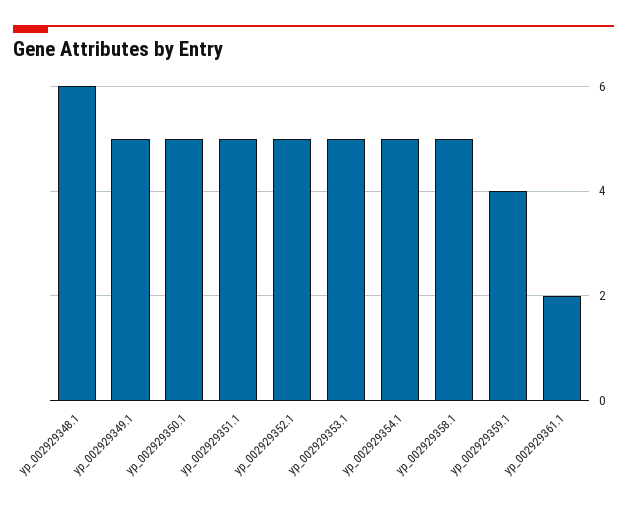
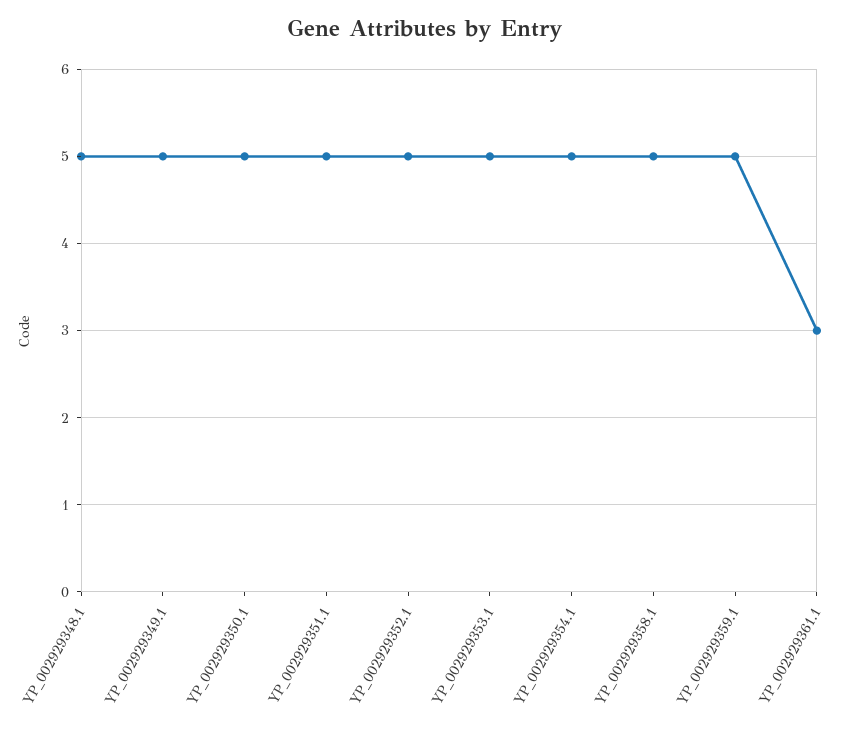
yp_002929348.1: 6 -> 5
yp_002929359.1: 4 -> 5
yp_002929361.1: 2 -> 3

